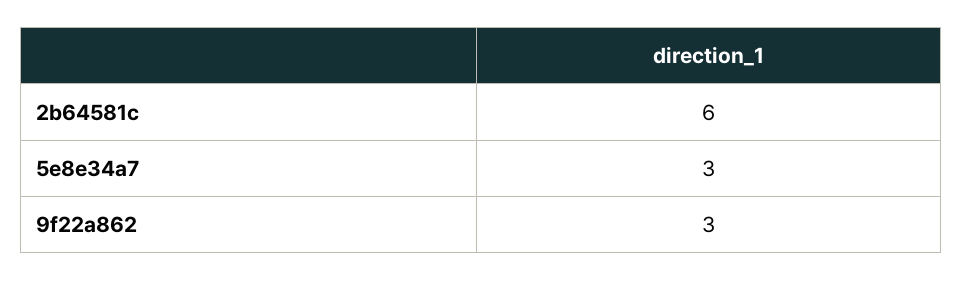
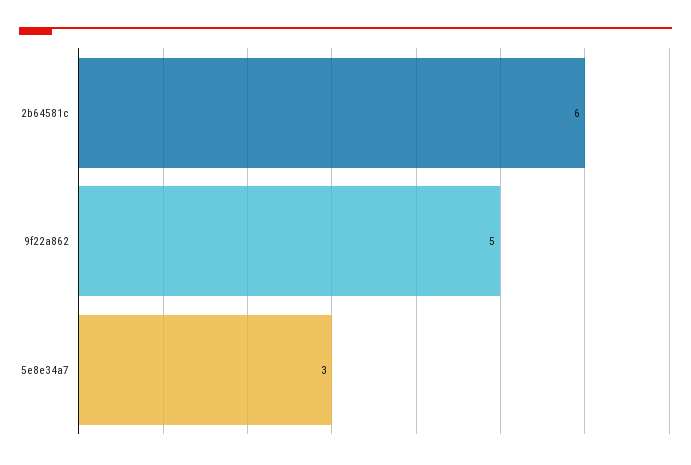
9f22a862: 3 -> 5

